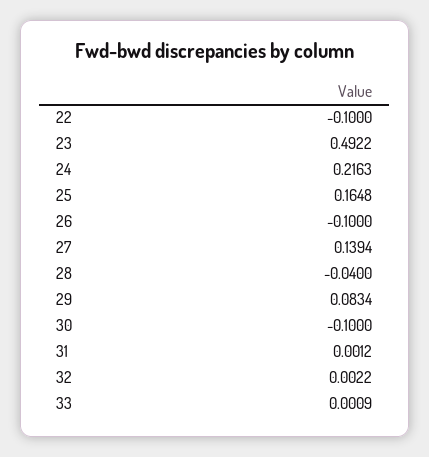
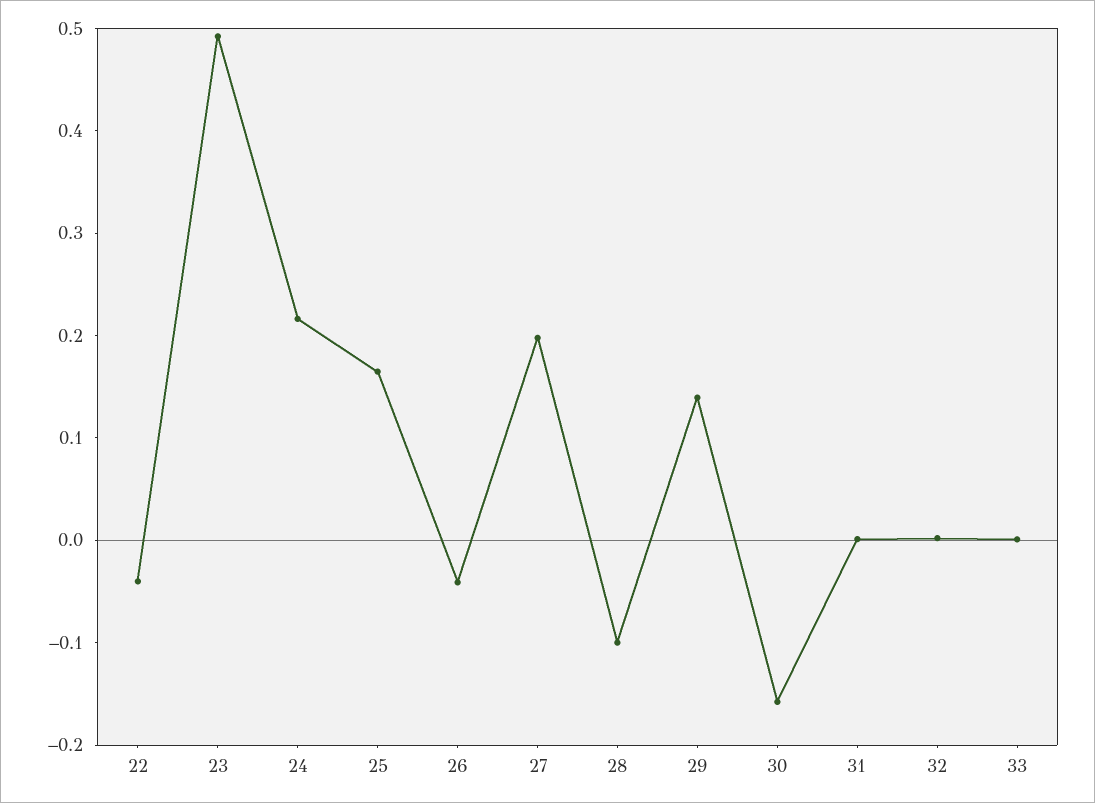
22: -0.1 -> -0.04
26: -0.1 -> -0.04
27: 0.1394 -> 0.2
28: -0.04 -> -0.1
29: 0.0834 -> 0.14
30: -0.1 -> -0.16

